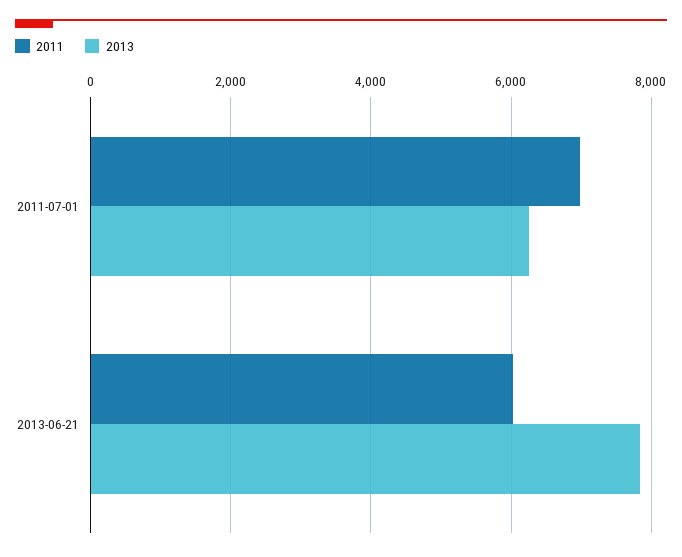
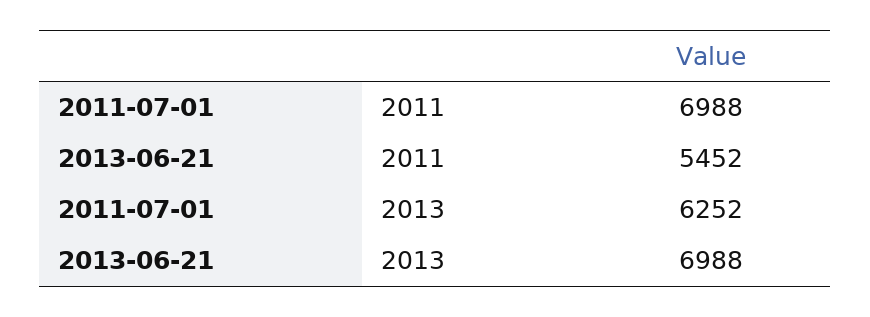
2011, 2013-06-21: 6000 -> 5452
2013, 2013-06-21: 7800 -> 6988

